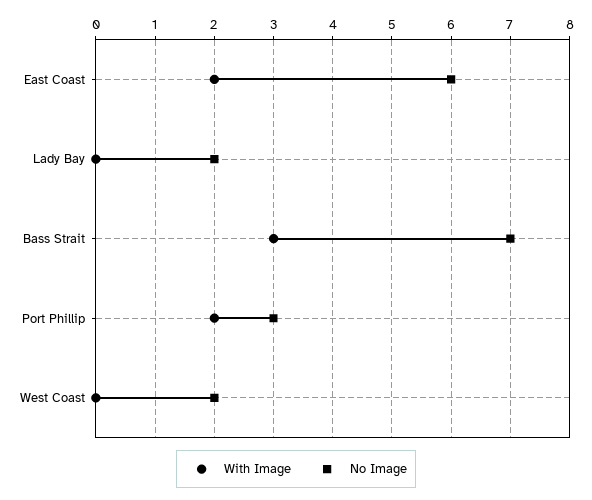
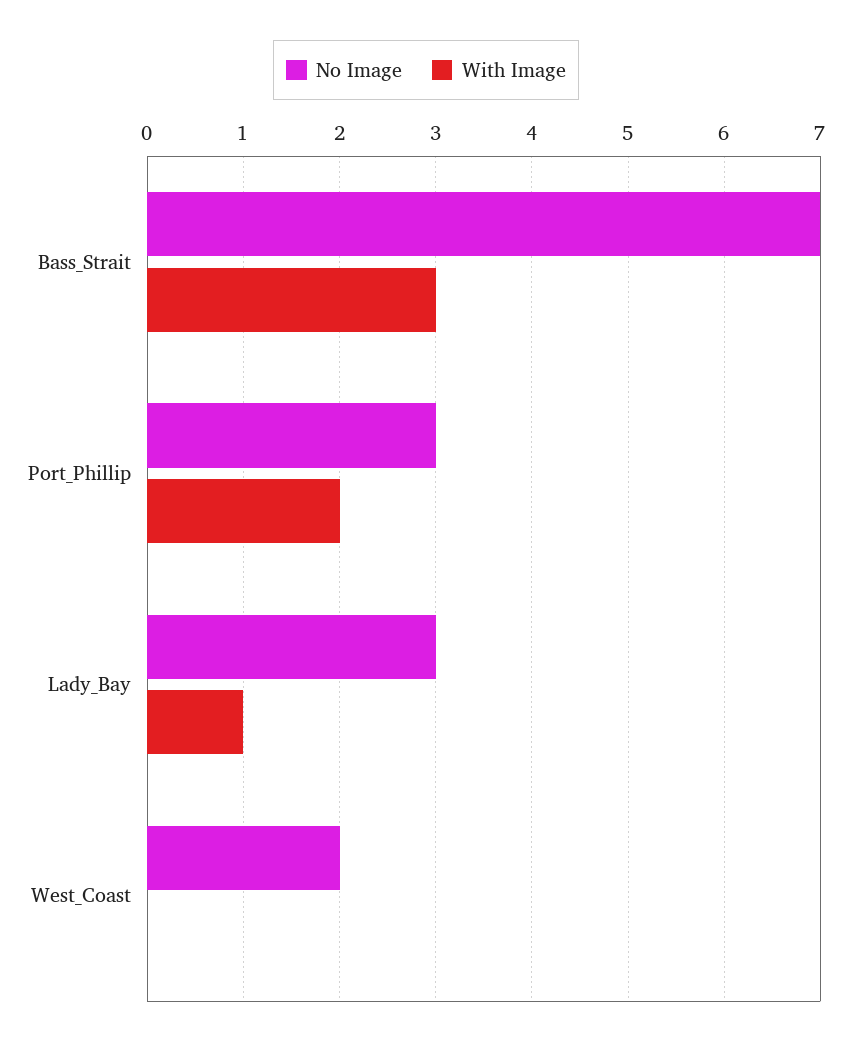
With Image, East Coast: 2 -> none
No Image, East Coast: 6 -> none
With Image, Lady Bay: 0 -> 1
No Image, Lady Bay: 2 -> 3

